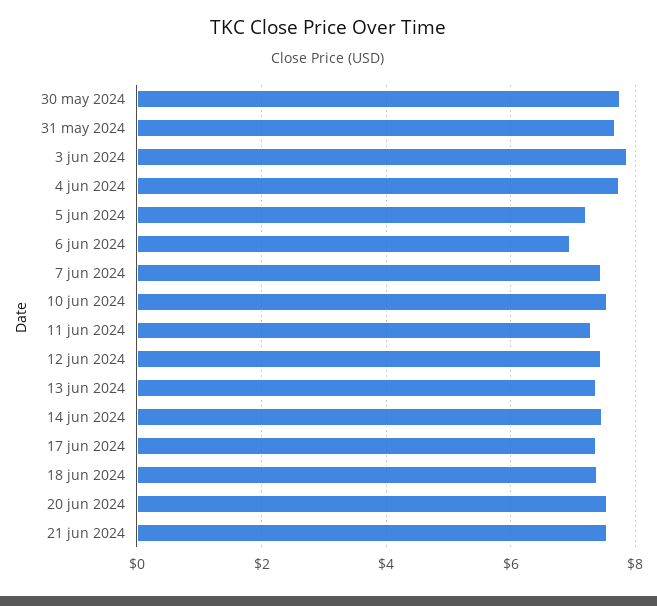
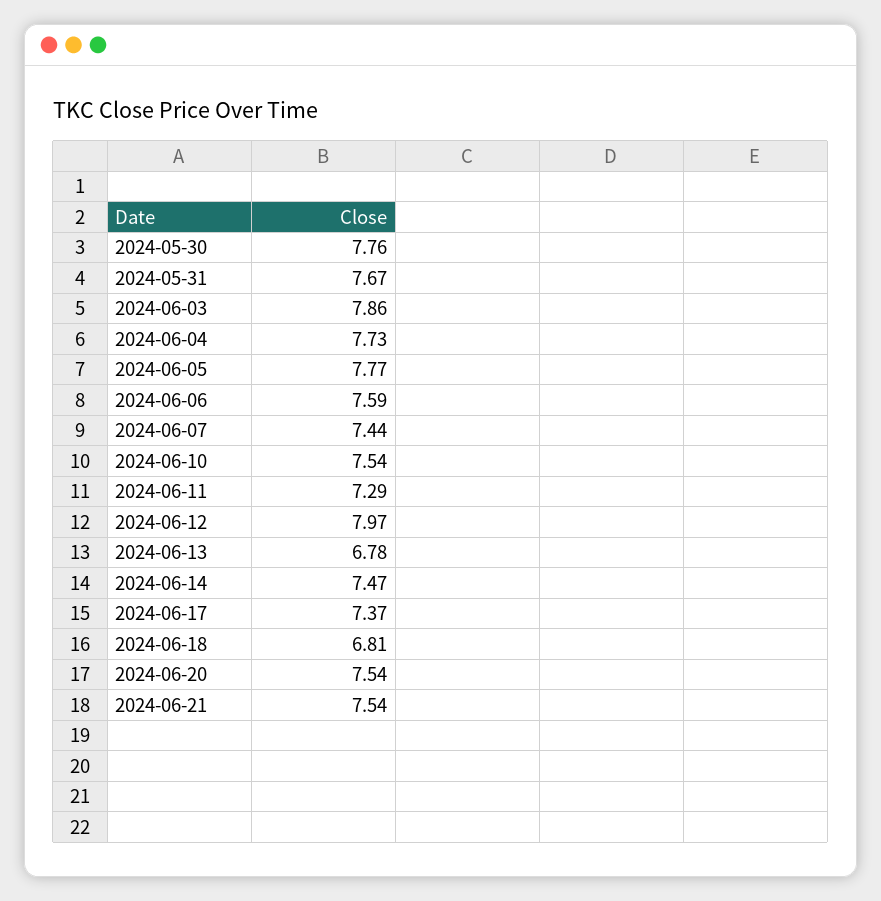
5 jun 2024: 7.2 -> 7.77
6 jun 2024: 7 -> 7.59
12 jun 2024: 7.4 -> 7.97
13 jun 2024: 7.4 -> 6.78
18 jun 2024: 7.4 -> 6.81

